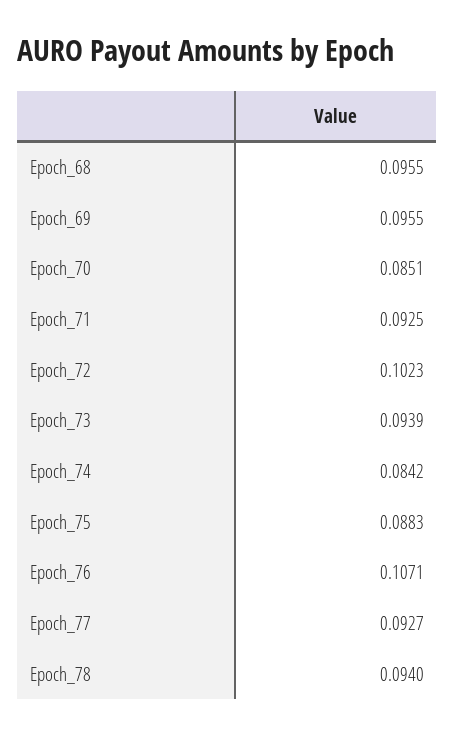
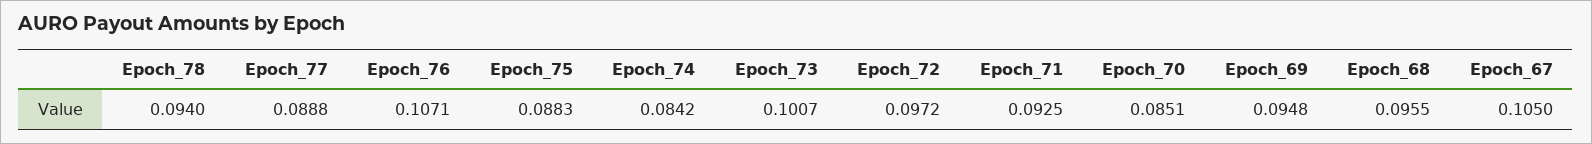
Epoch_69: 0.0955 -> 0.0948
Epoch_72: 0.1023 -> 0.0972
Epoch_73: 0.0939 -> 0.1007
Epoch_77: 0.0927 -> 0.0888
Epoch_67: none -> 0.105

